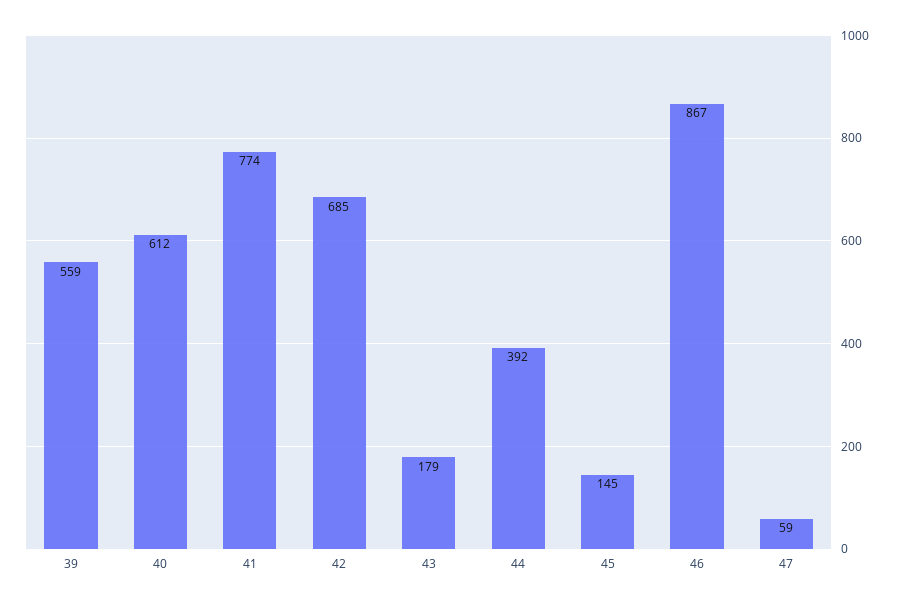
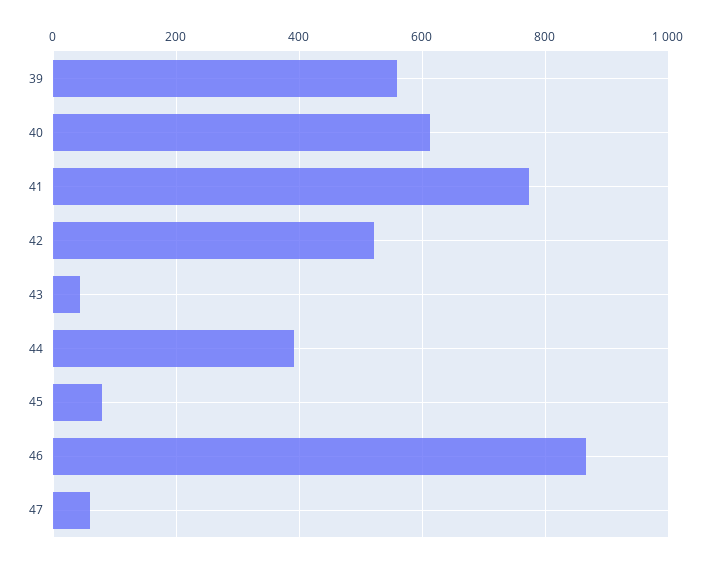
42: 685 -> 520
43: 179 -> 40
45: 145 -> 80

